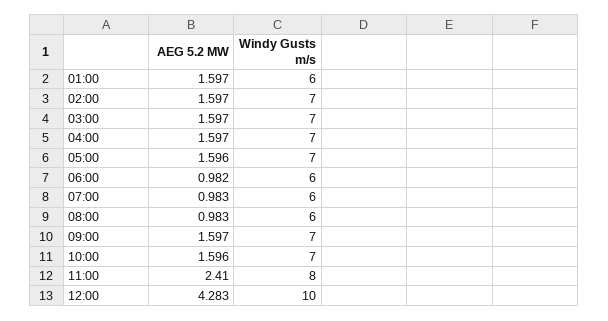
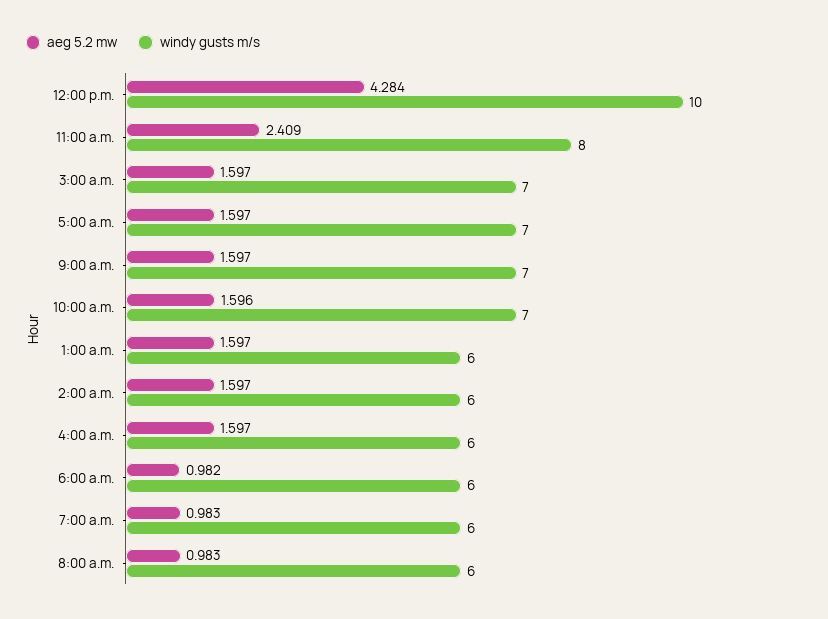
Windy Gusts m/s, 02:00: 7 -> 6
Windy Gusts m/s, 04:00: 7 -> 6
AEG 5.2 MW, 05:00: 1.596 -> 1.597
AEG 5.2 MW, 11:00: 2.41 -> 2.409
AEG 5.2 MW, 12:00: 4.283 -> 4.284

